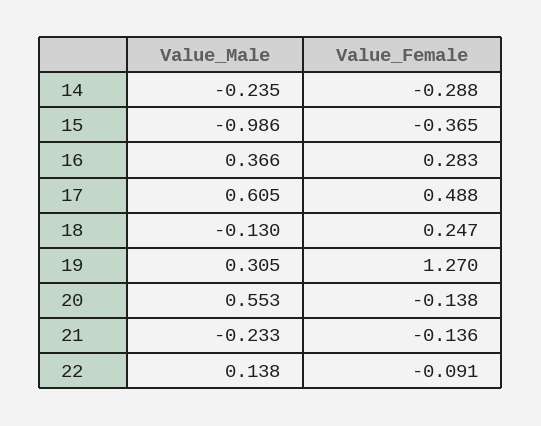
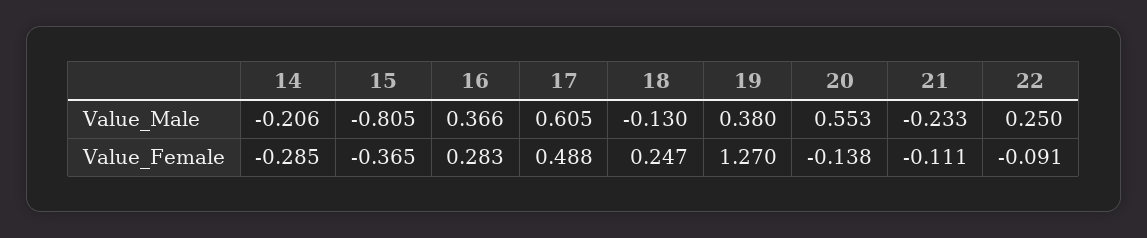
Value_Male, 14: -0.235 -> -0.206
Value_Female, 14: -0.288 -> -0.285
Value_Male, 15: -0.986 -> -0.805
Value_Male, 19: 0.305 -> 0.38
Value_Female, 21: -0.136 -> -0.111
Value_Male, 22: 0.138 -> 0.25

